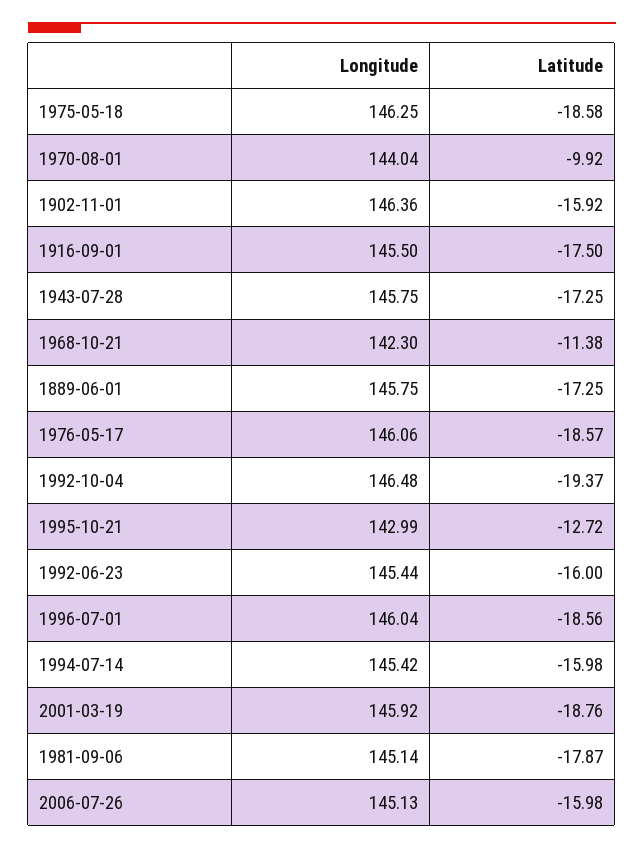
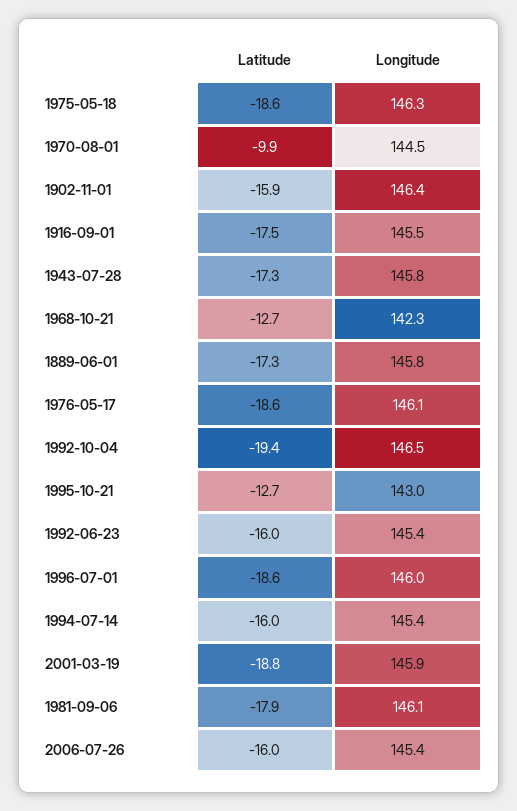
Longitude, 1970-08-01: 144.04 -> 144.5
Latitude, 1968-10-21: -11.38 -> -12.7
Longitude, 1981-09-06: 145.14 -> 146.1
Longitude, 2006-07-26: 145.13 -> 145.4

